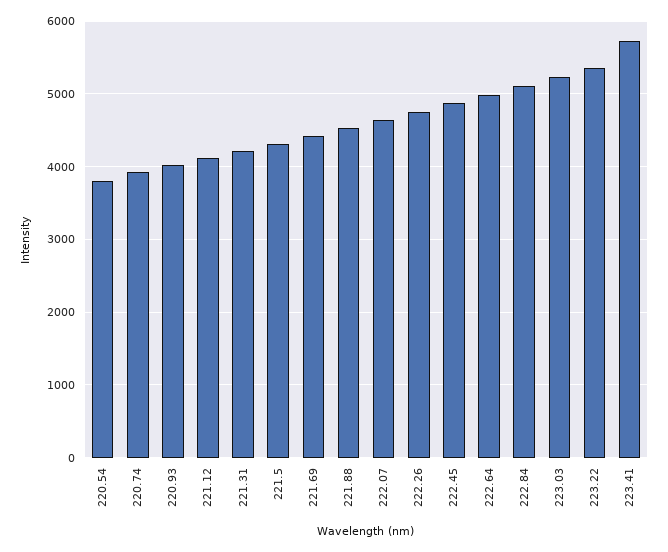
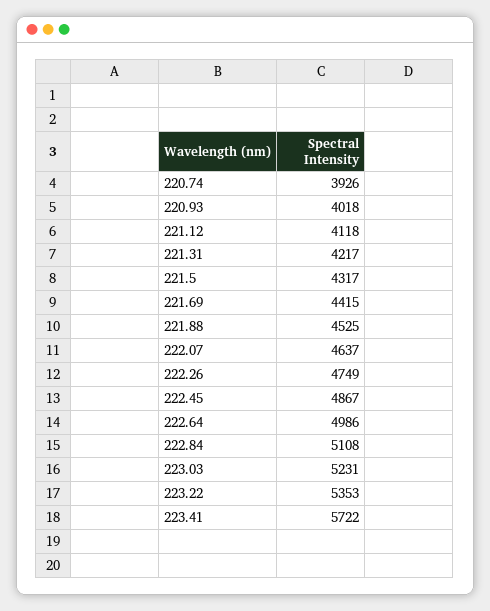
220.54: 3800 -> none

